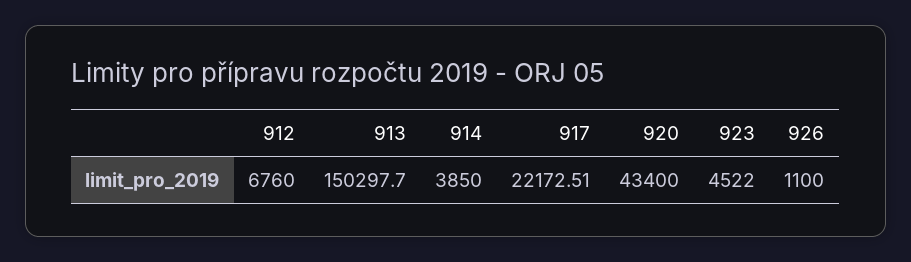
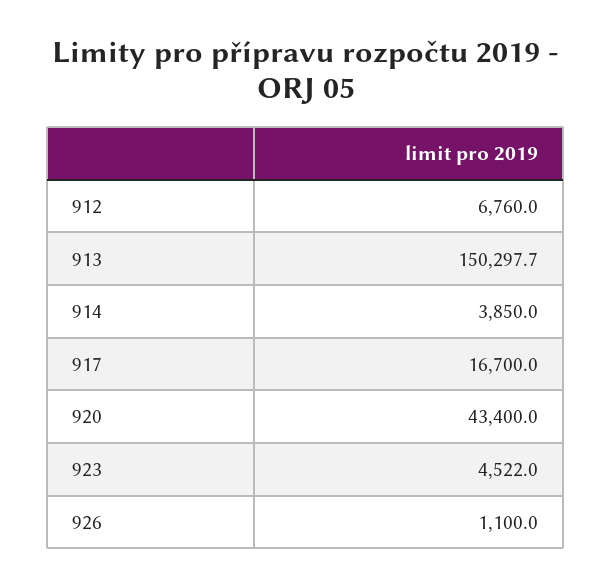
917: 22172.51 -> 16700

